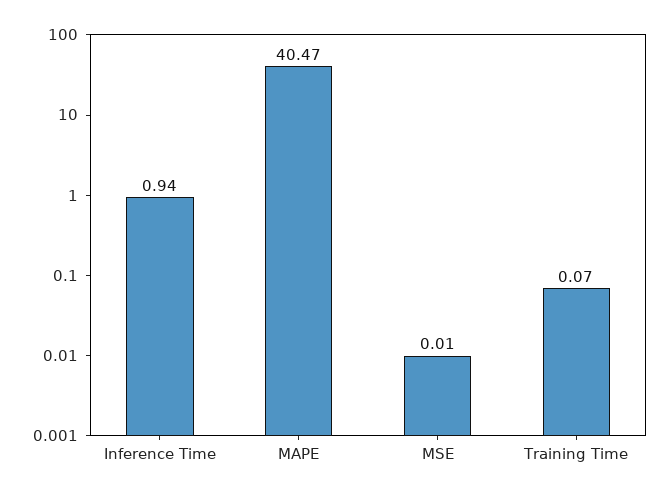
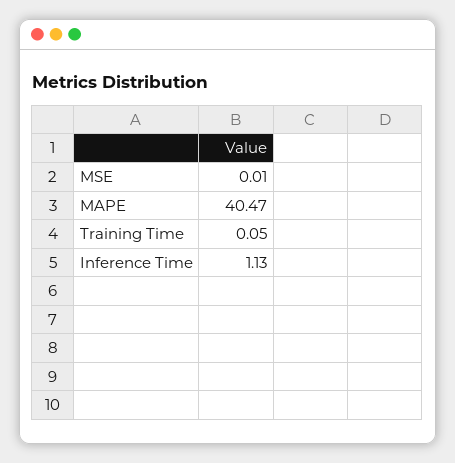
Inference Time: 0.94 -> 1.13
Training Time: 0.07 -> 0.05

